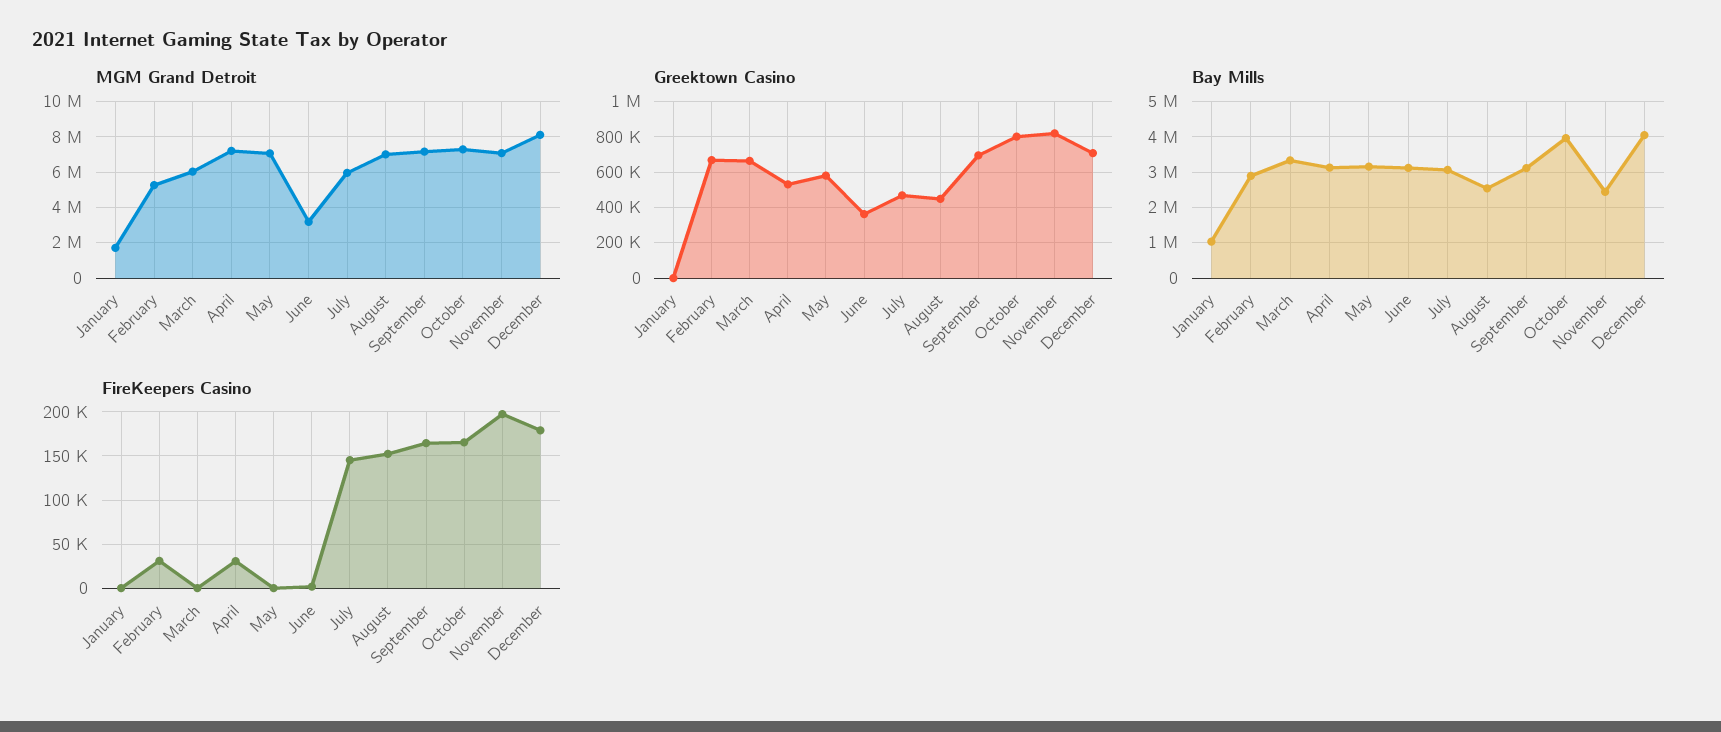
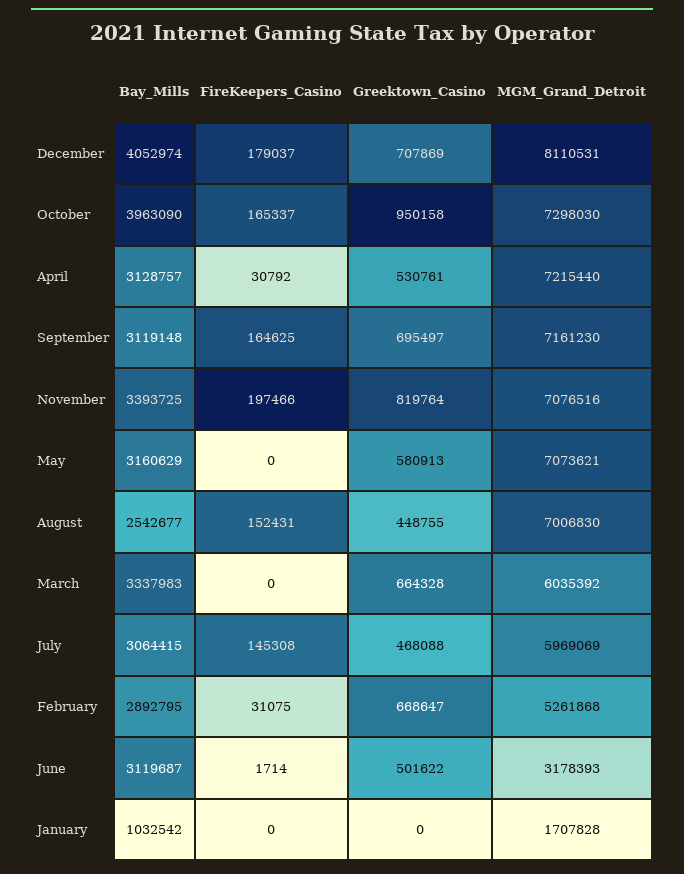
Greektown Casino, June: 350000 -> 501622
Greektown Casino, October: 800000 -> 950158
Bay Mills, November: 2400000 -> 3393725

